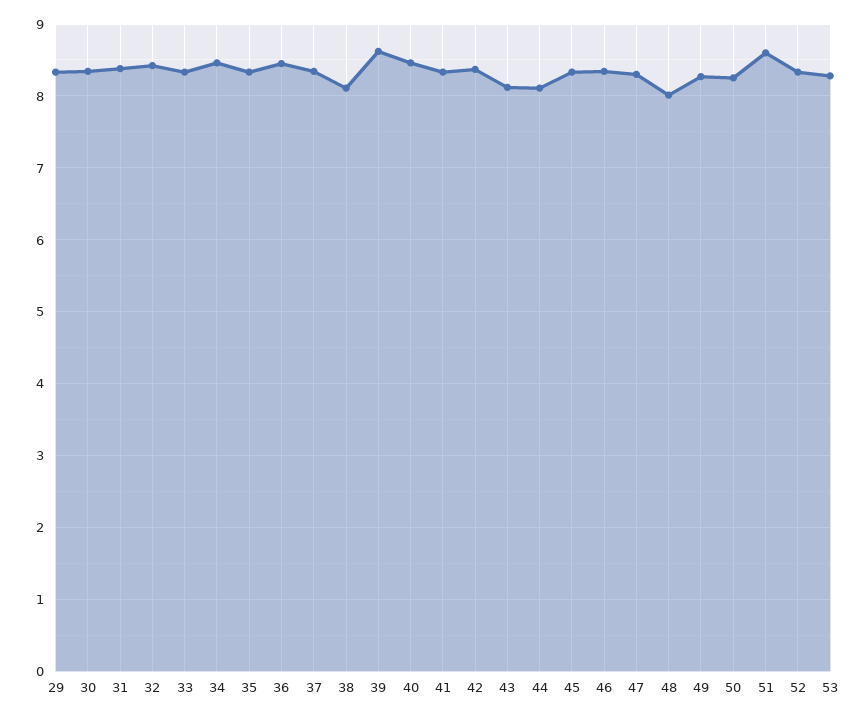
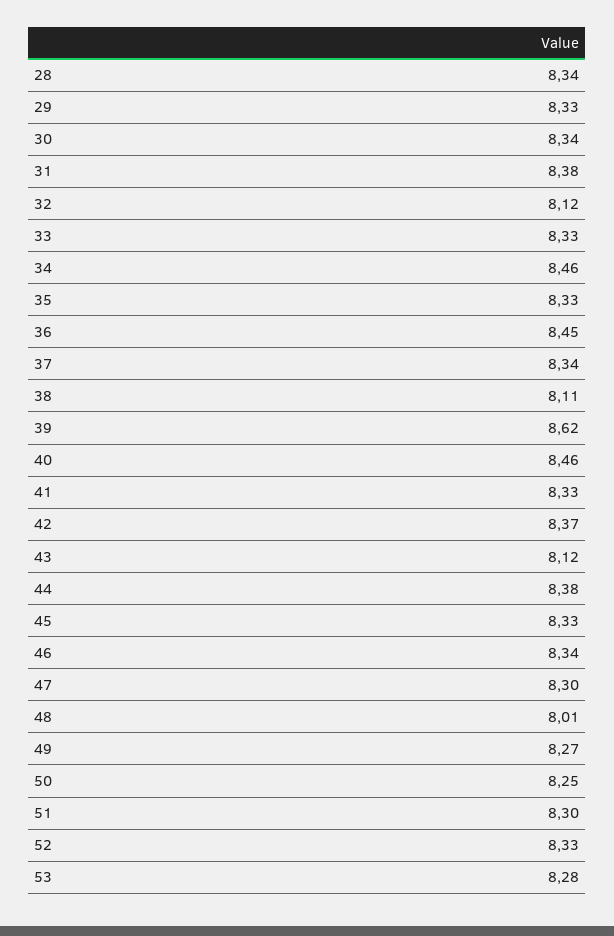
32: 8.4 -> 8.12
44: 8.1 -> 8.38
51: 8.6 -> 8.3
28: none -> 8.34

